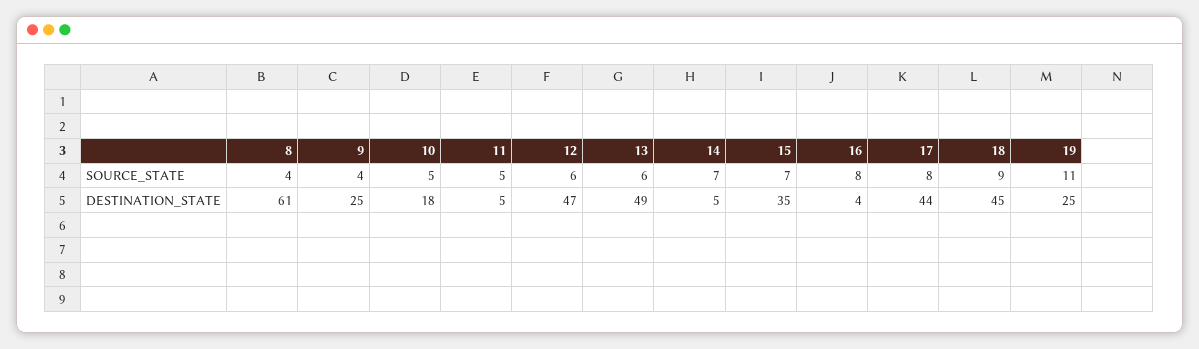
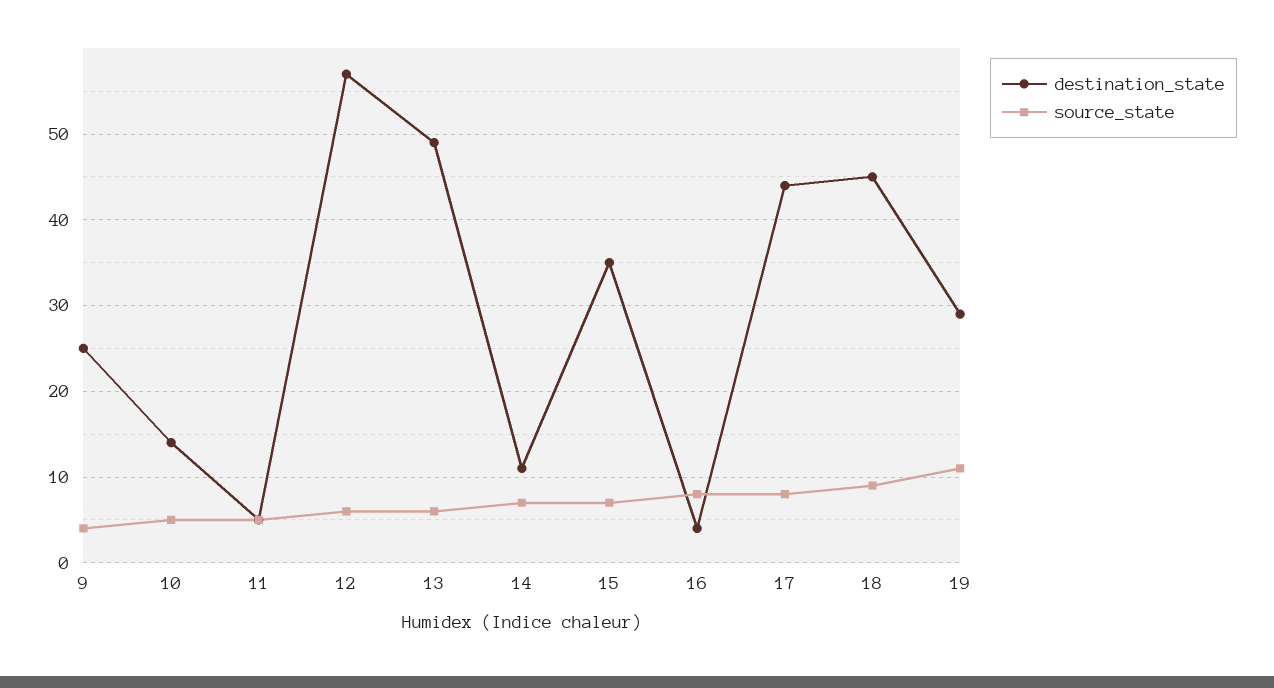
SOURCE_STATE, 8: 4 -> none
DESTINATION_STATE, 8: 61 -> none
DESTINATION_STATE, 10: 18 -> 14
DESTINATION_STATE, 12: 47 -> 57
DESTINATION_STATE, 14: 5 -> 11
DESTINATION_STATE, 19: 25 -> 29

